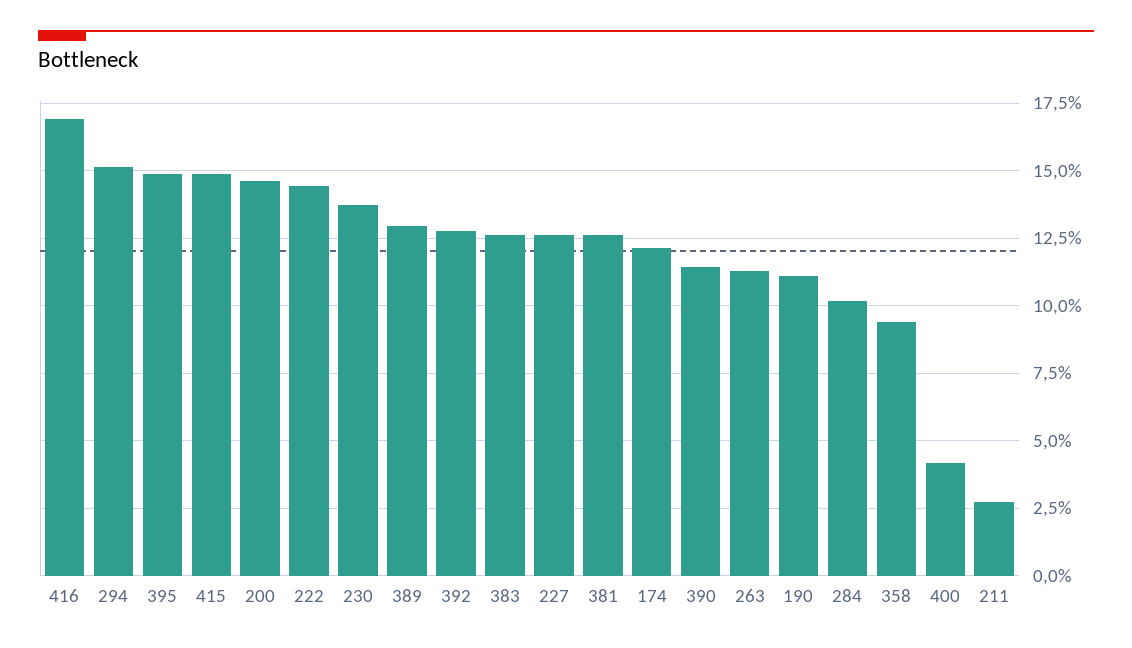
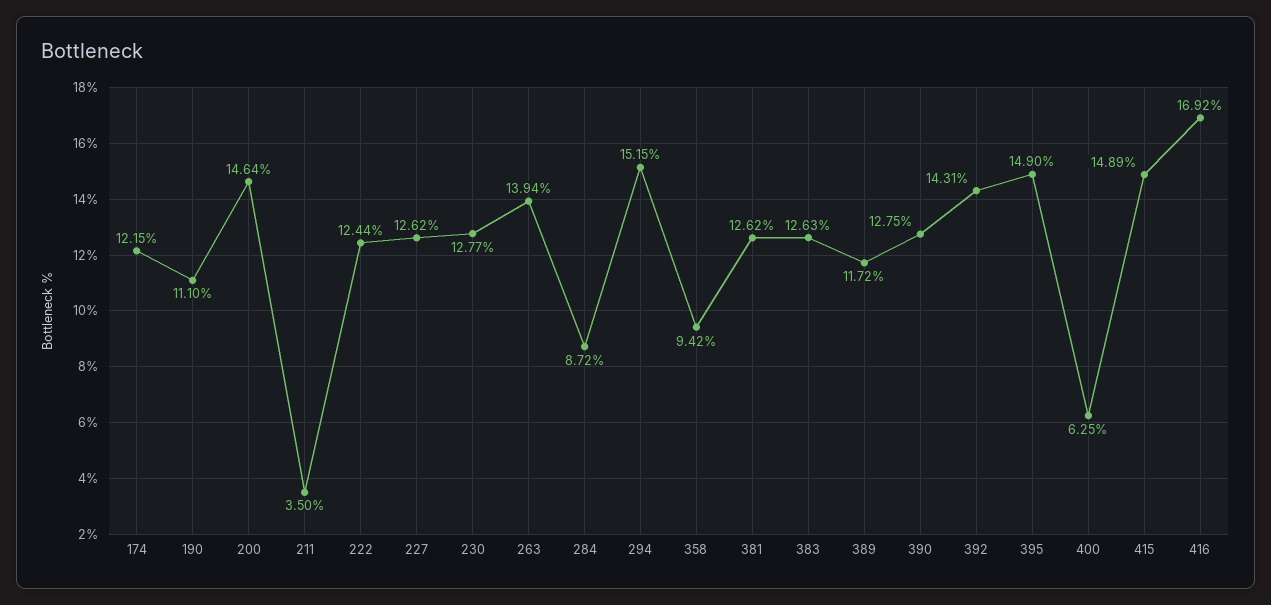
222: 14.5 -> 12.44
230: 13.75 -> 12.77
389: 13 -> 11.72
392: 12.75 -> 14.31
390: 11.5 -> 12.75
263: 11.25 -> 13.94
284: 10.25 -> 8.72
400: 4.25 -> 6.25
211: 2.75 -> 3.5

